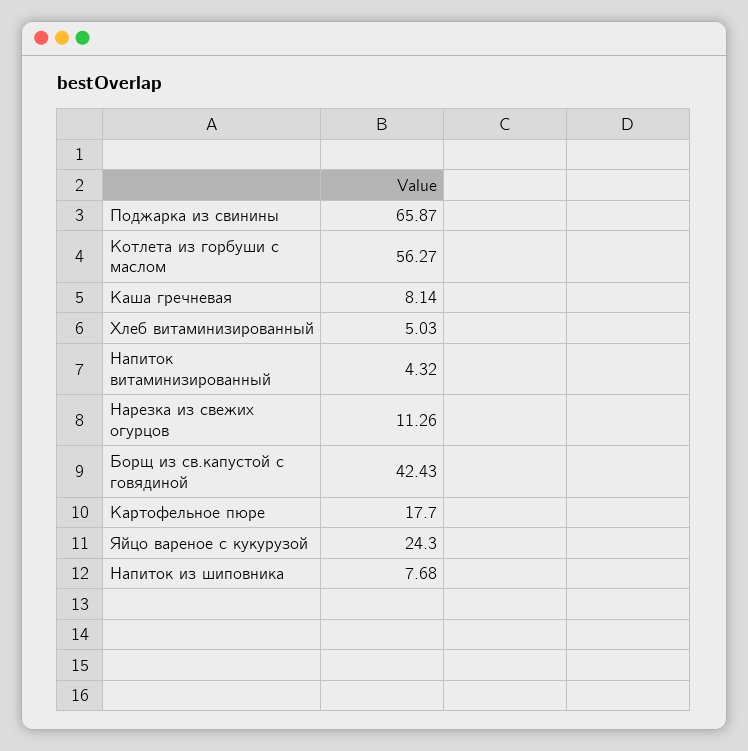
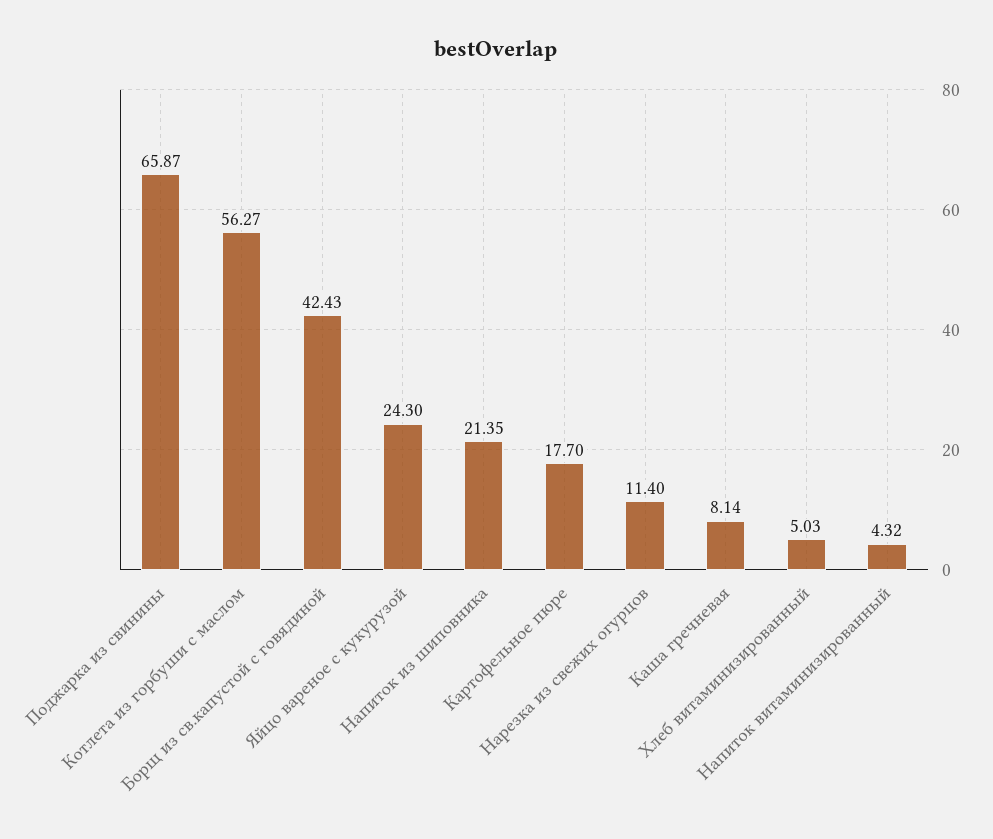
Нарезка из свежих огурцов: 11.26 -> 11.4
Напиток из шиповника: 7.68 -> 21.35

